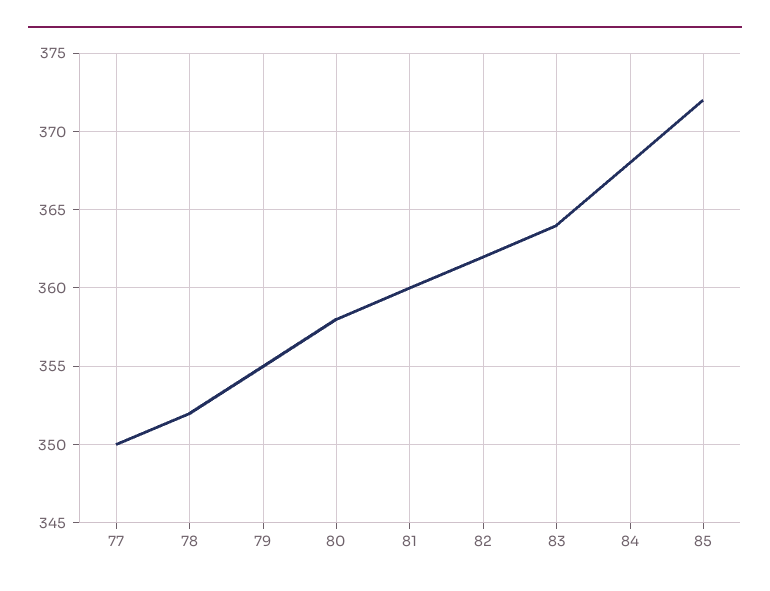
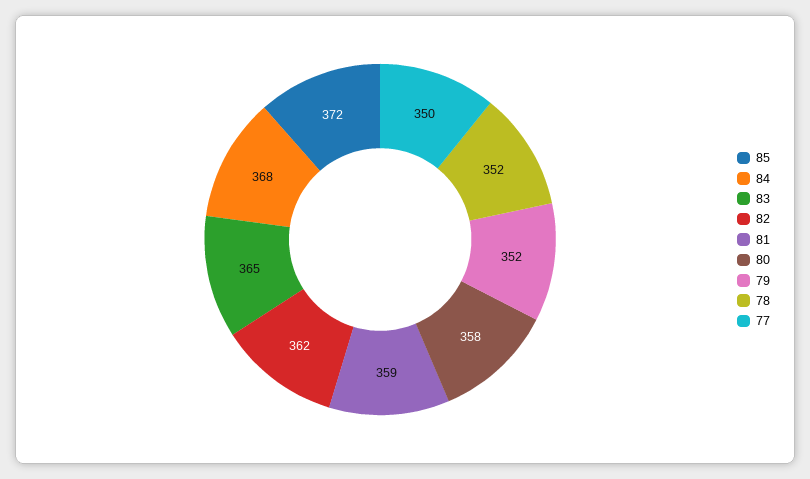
79: 355 -> 352
81: 360 -> 359
83: 364 -> 365

